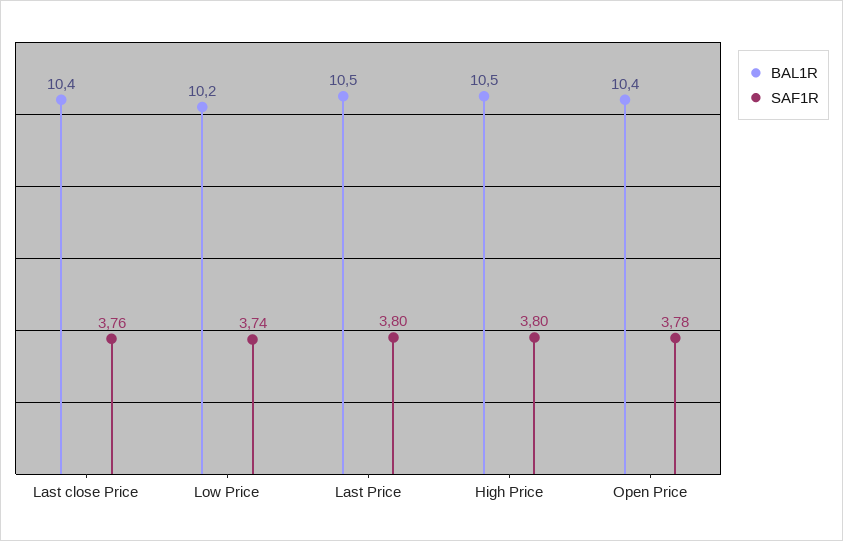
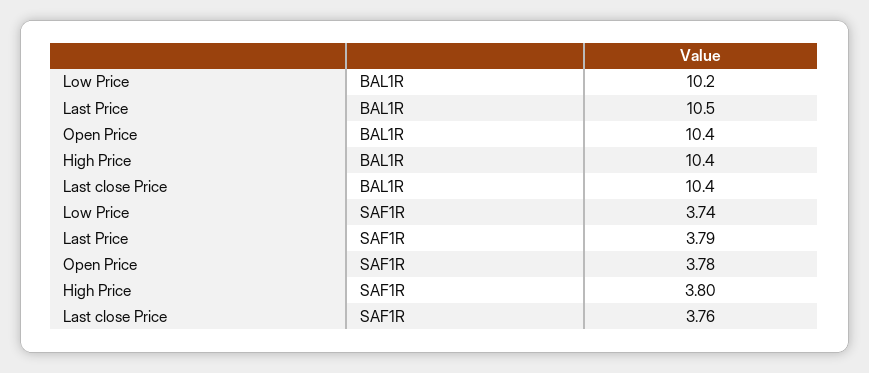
SAF1R, Last Price: 3.8 -> 3.79
BAL1R, High Price: 10.5 -> 10.4

